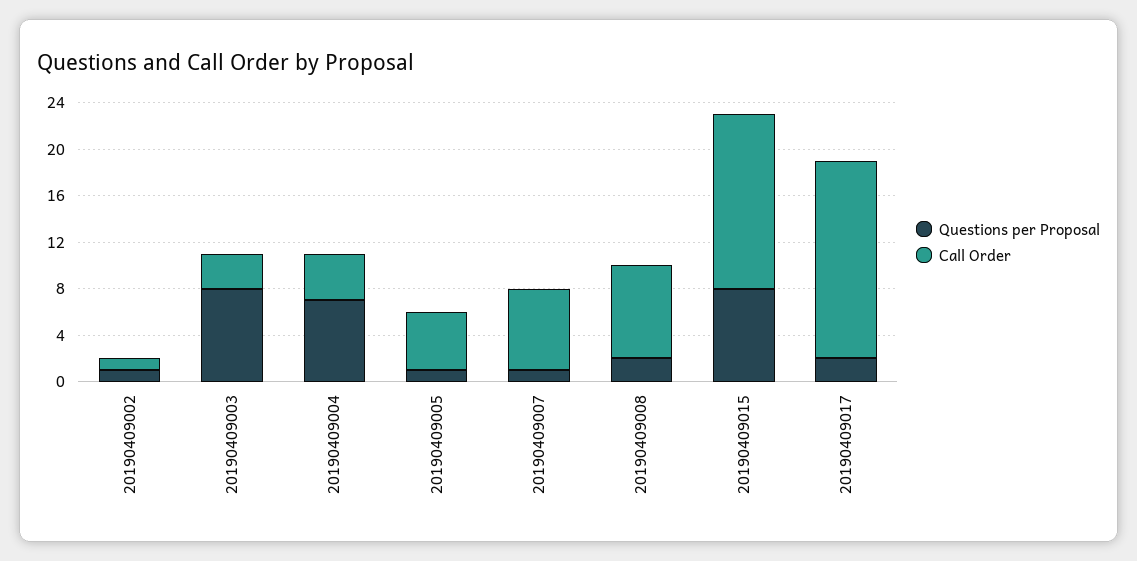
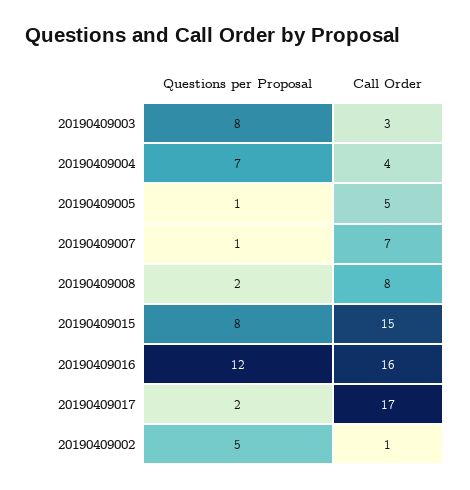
Questions per Proposal, 20190409002: 1 -> 5
Questions per Proposal, 20190409016: none -> 12
Call Order, 20190409016: none -> 16

